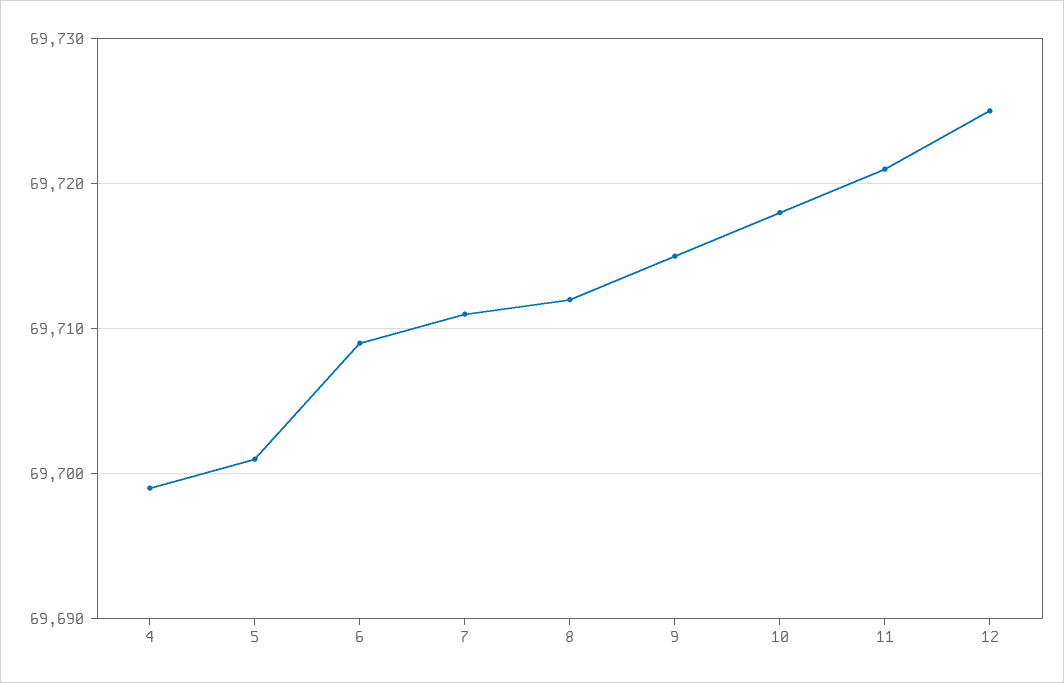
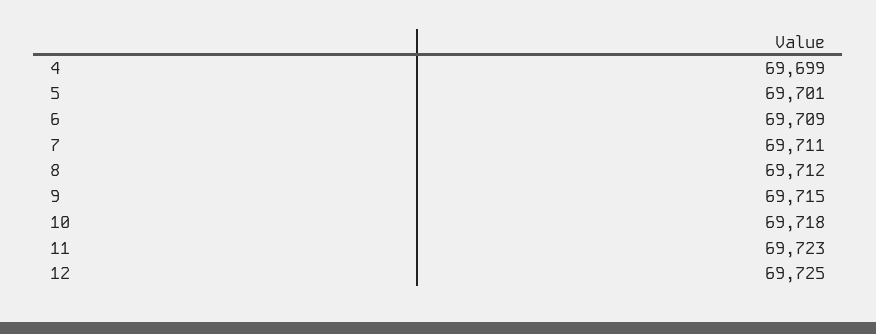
11: 69721 -> 69723

